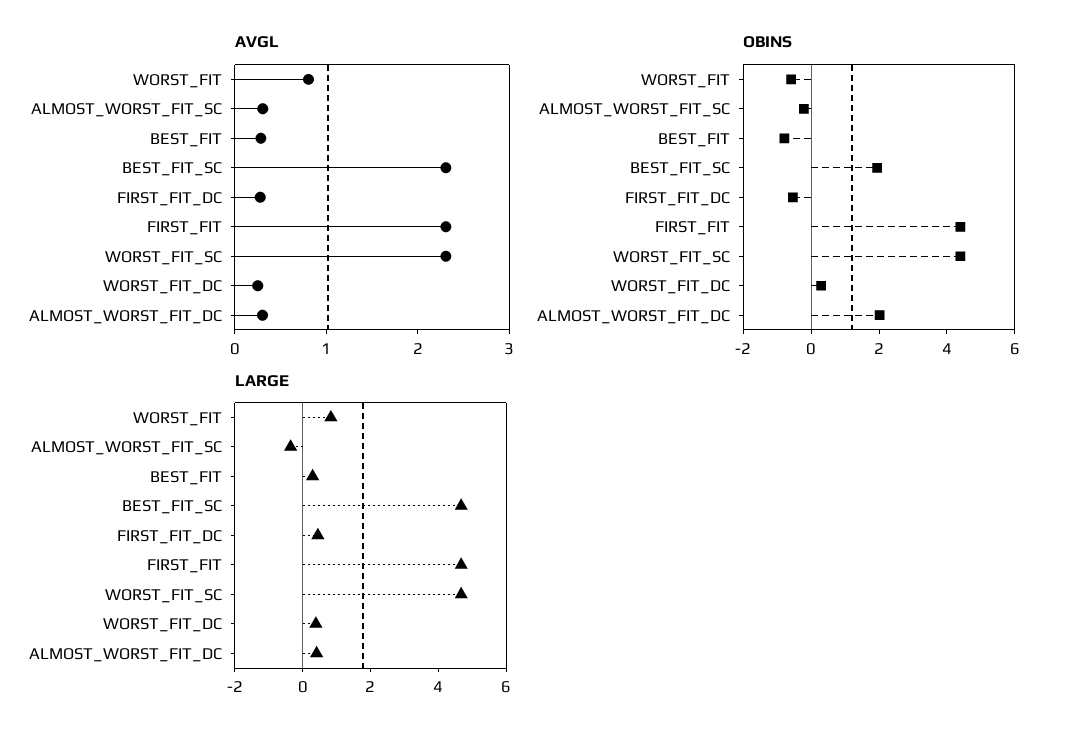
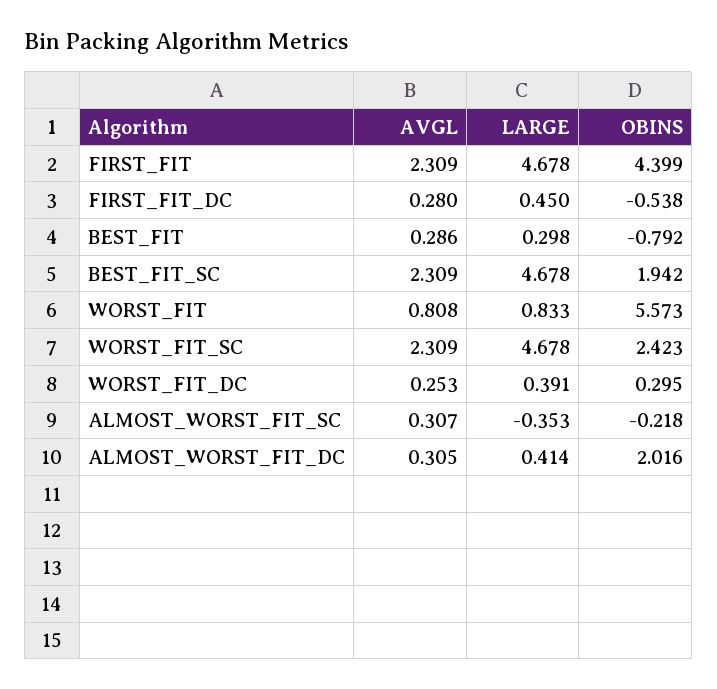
OBINS, WORST_FIT: -0.5 -> 5.573
OBINS, WORST_FIT_SC: 4.5 -> 2.423

